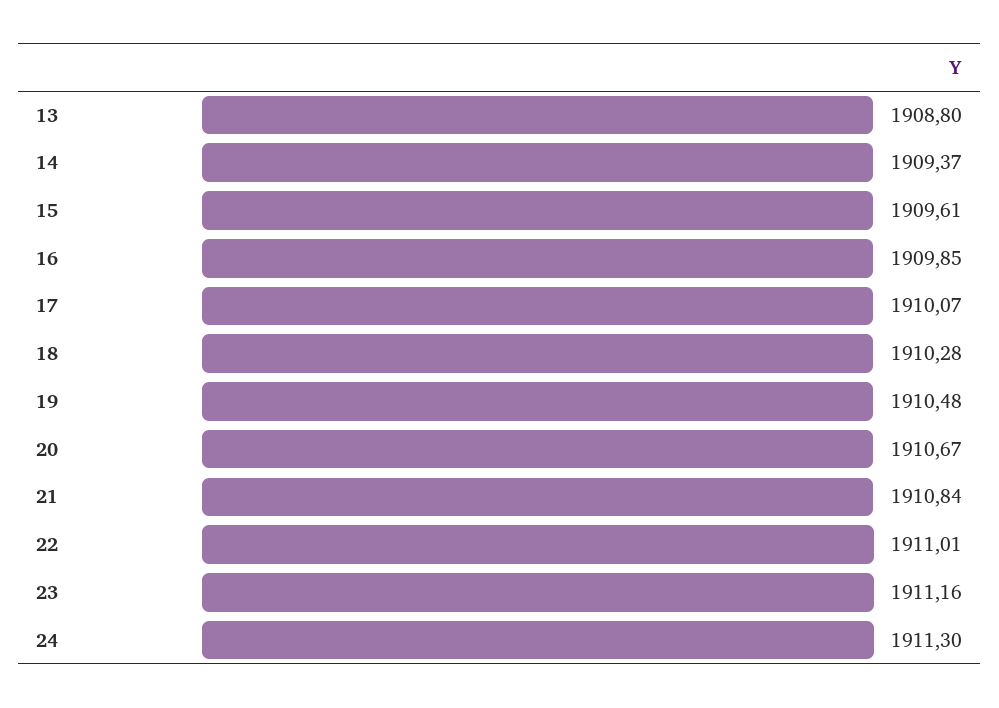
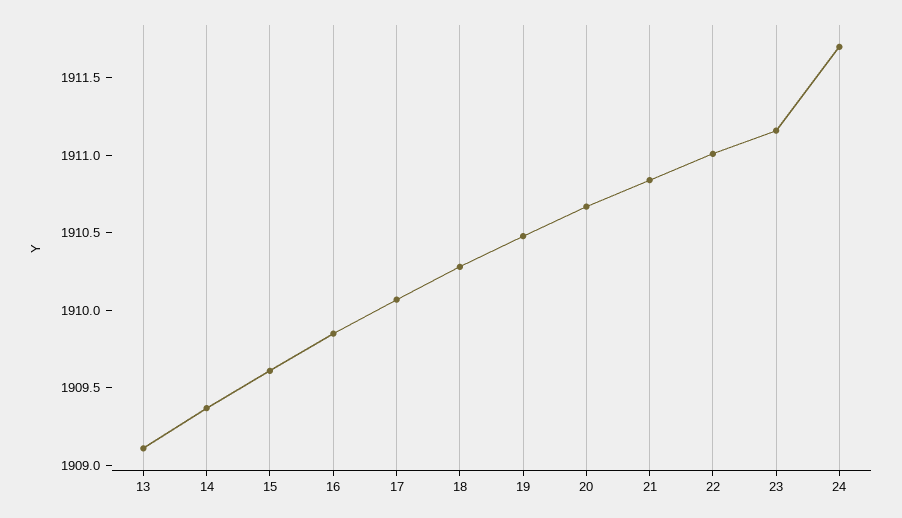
13: 1908.8 -> 1909.1
24: 1911.3 -> 1911.7

